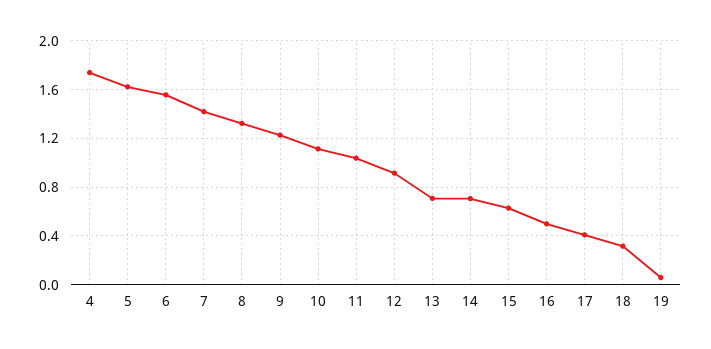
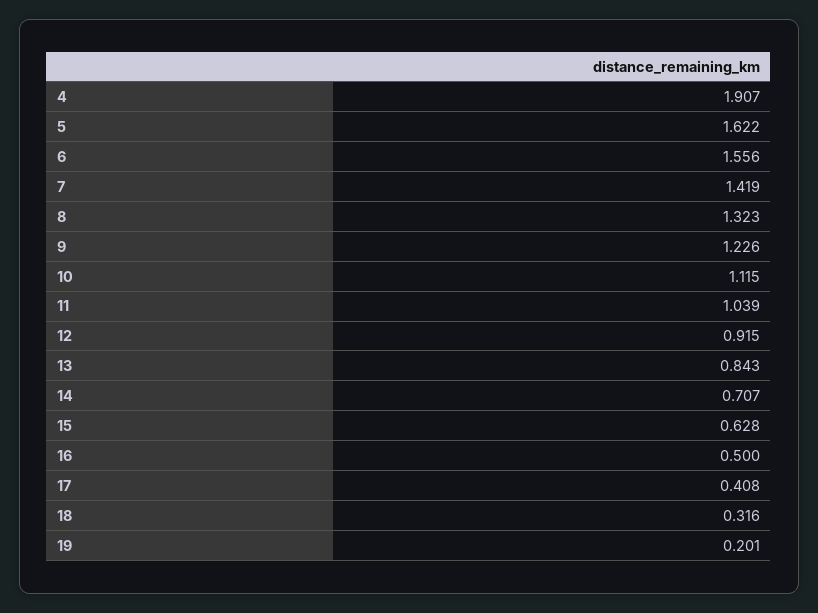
4: 1.75 -> 1.907
13: 0.7 -> 0.843
19: 0.05 -> 0.201

